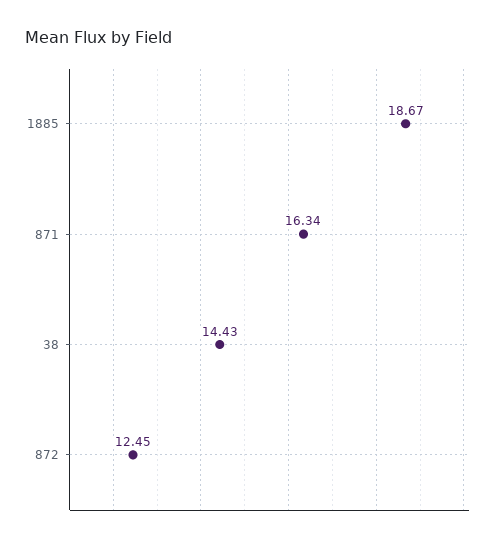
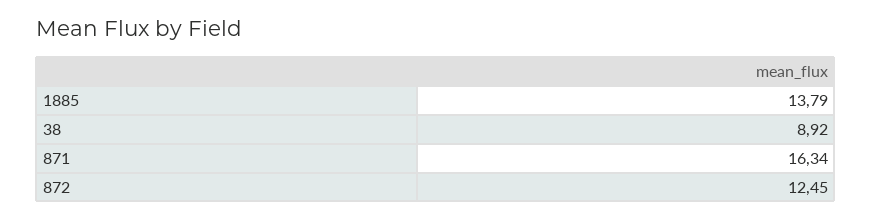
1885: 18.67 -> 13.79
38: 14.43 -> 8.92

